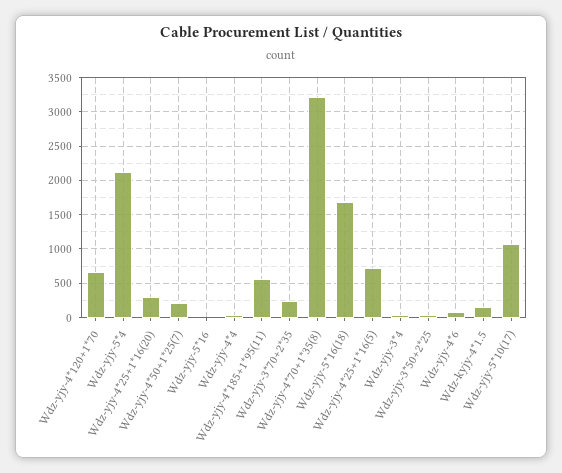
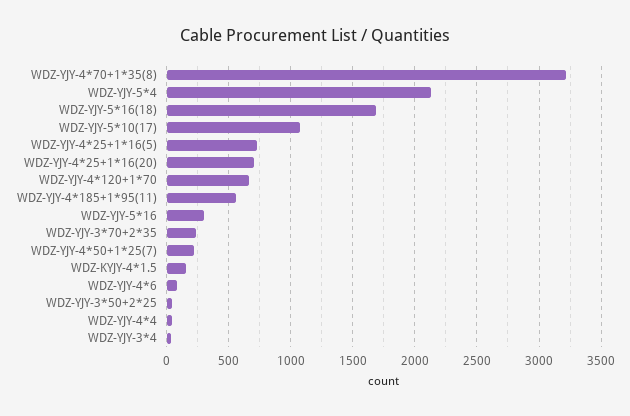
Wdz-yjy-4*25+1*16(20): 300 -> 700
Wdz-yjy-5*16: 0 -> 300

